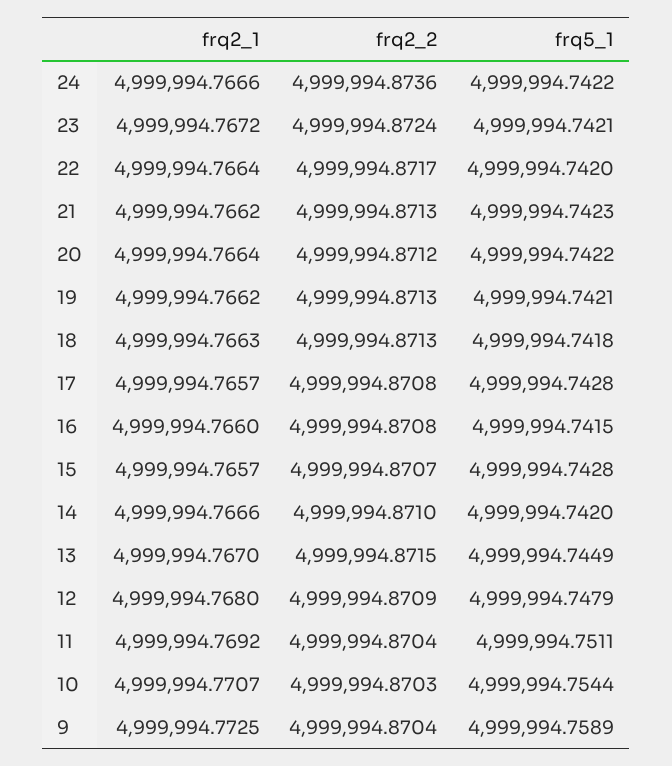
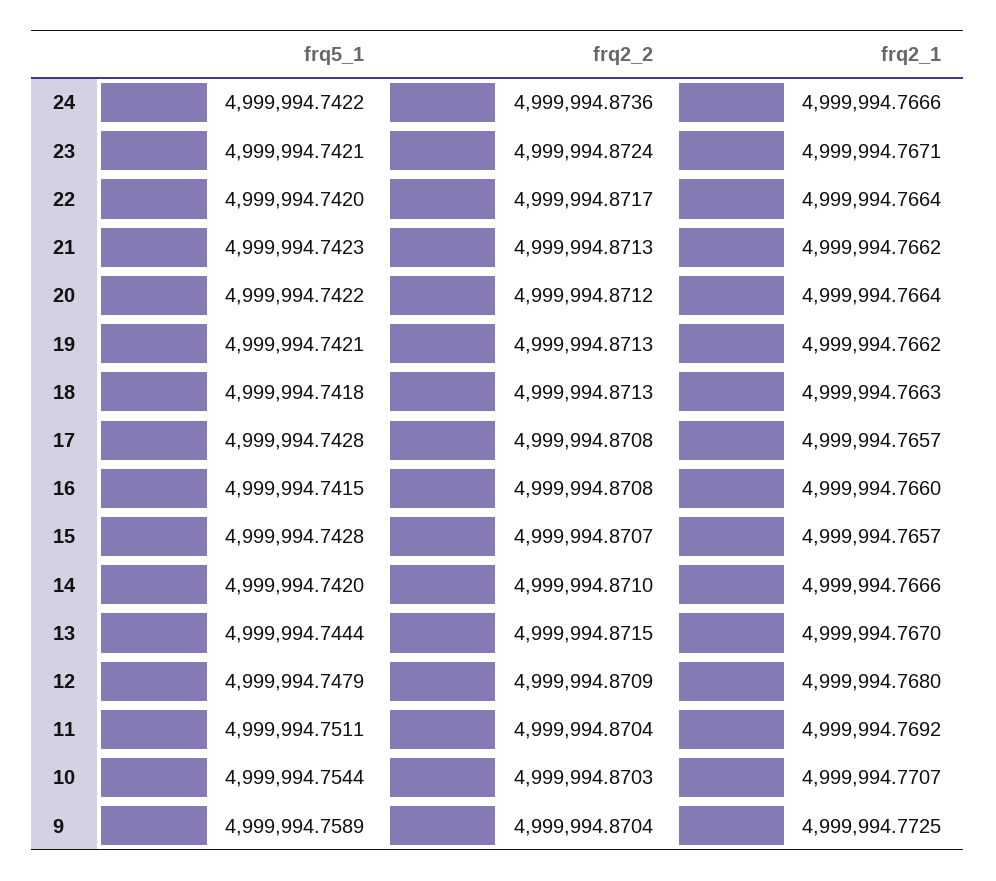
frq2_1, 23: 4999994.7672 -> 4999994.7671
frq5_1, 13: 4999994.7449 -> 4999994.7444

